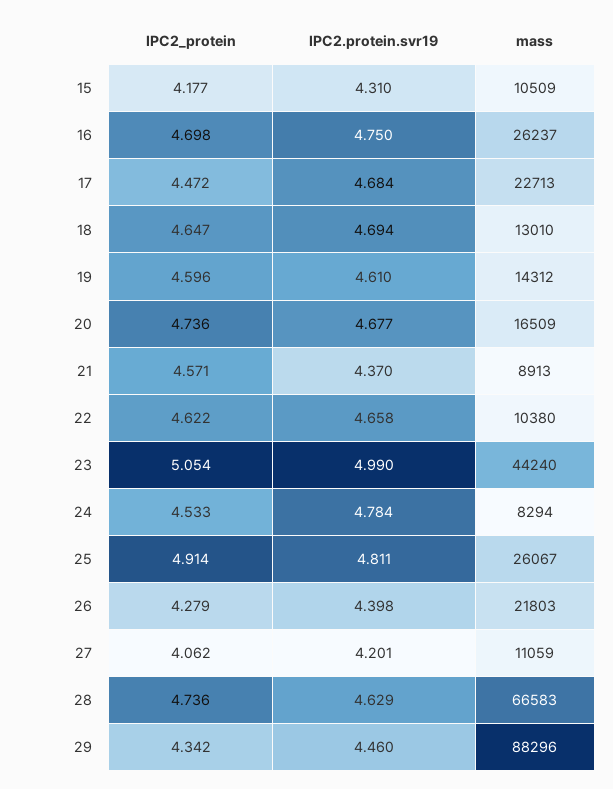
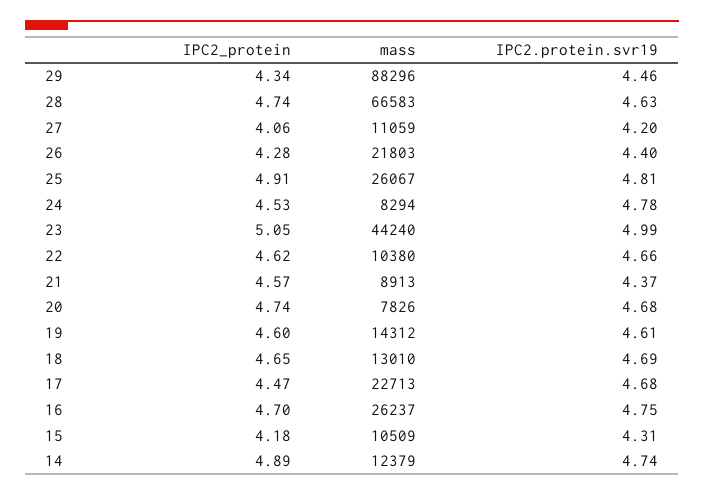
mass, 20: 16509 -> 7826
IPC2_protein, 14: none -> 4.89
mass, 14: none -> 12379
IPC2.protein.svr19, 14: none -> 4.74

